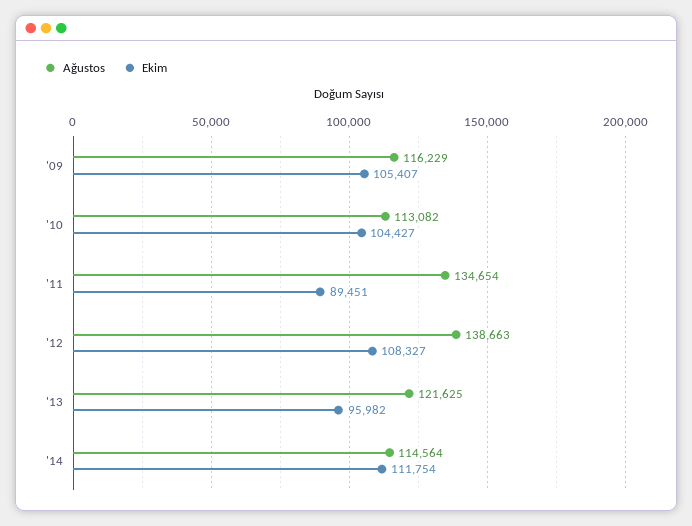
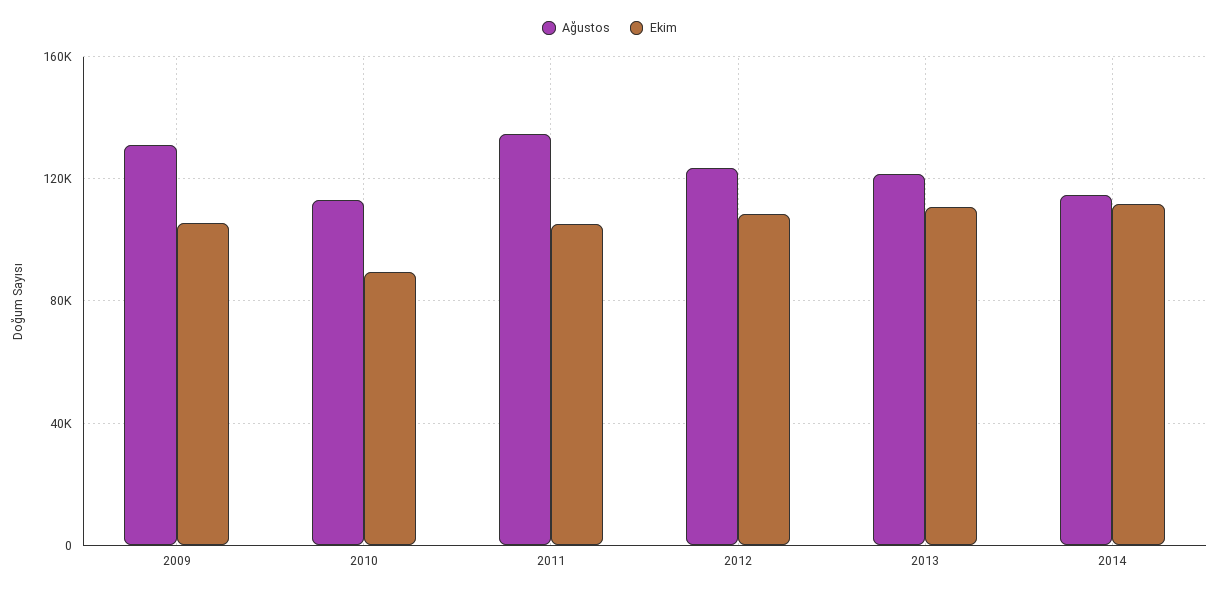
Ağustos, '09: 116229 -> 130000
Ekim, '10: 104427 -> 90000
Ekim, '11: 89451 -> 105000
Ağustos, '12: 138663 -> 125000
Ekim, '13: 95982 -> 110000

